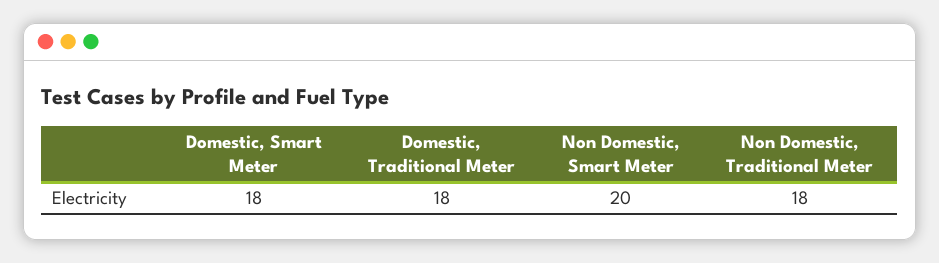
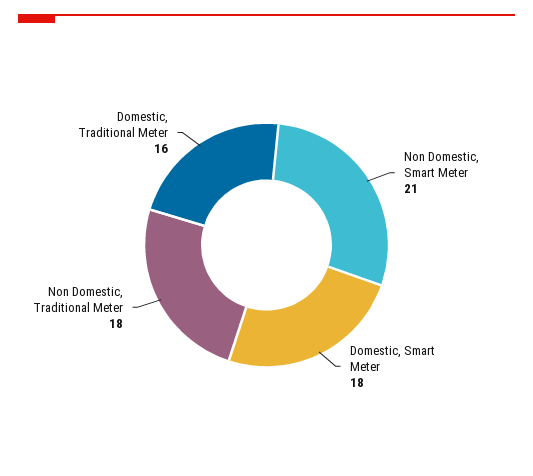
Domestic, Traditional Meter: 18 -> 16
Non Domestic, Smart Meter: 20 -> 21

